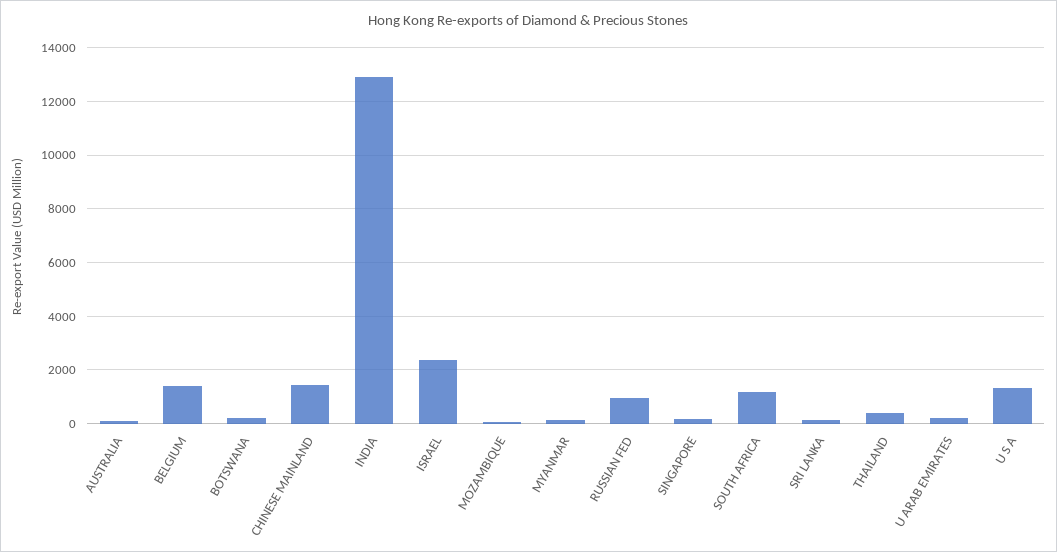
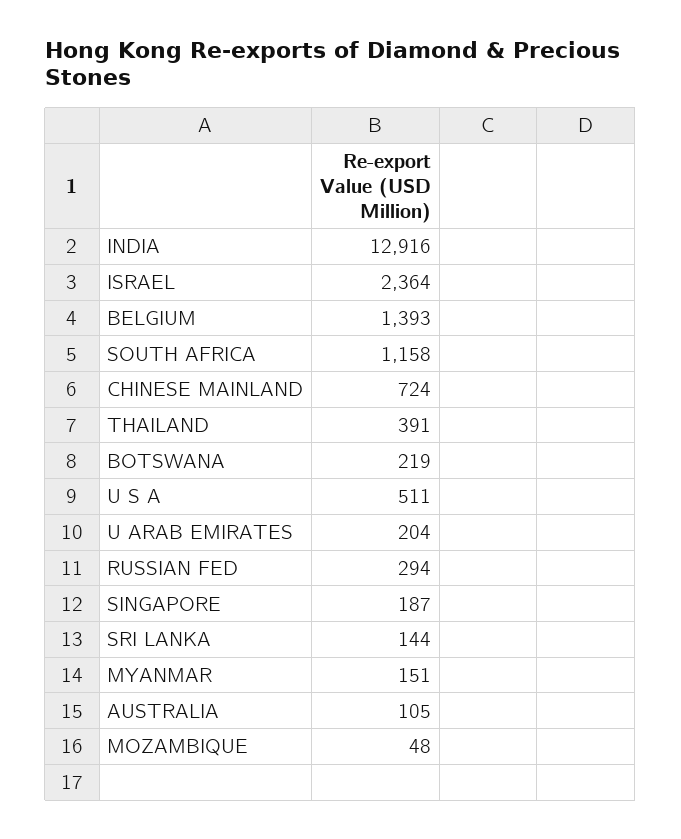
CHINESE MAINLAND: 1500 -> 724
RUSSIAN FED: 1000 -> 294
U S A: 1250 -> 511

